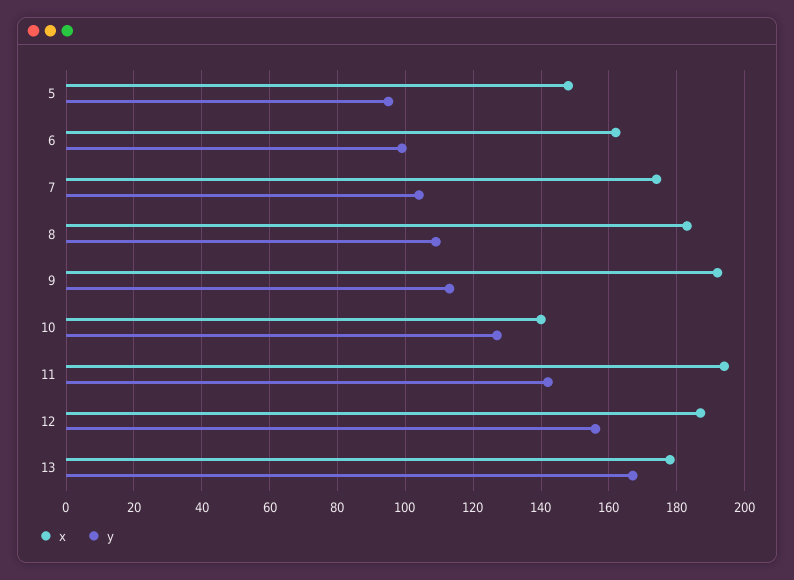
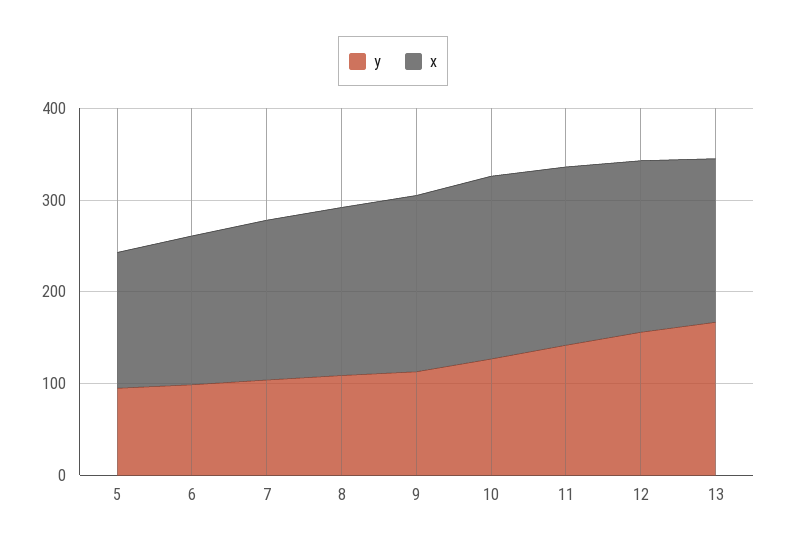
x, 10: 140 -> 200

